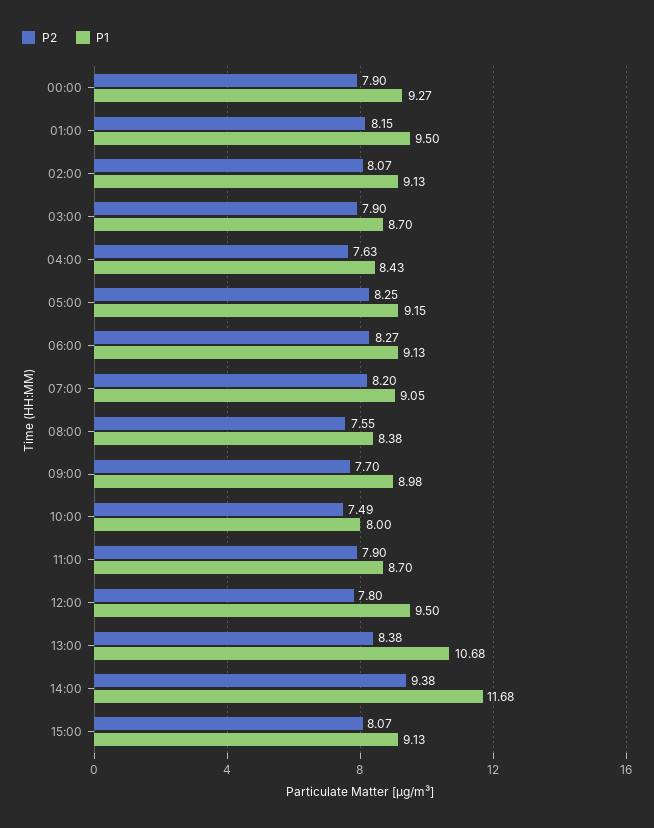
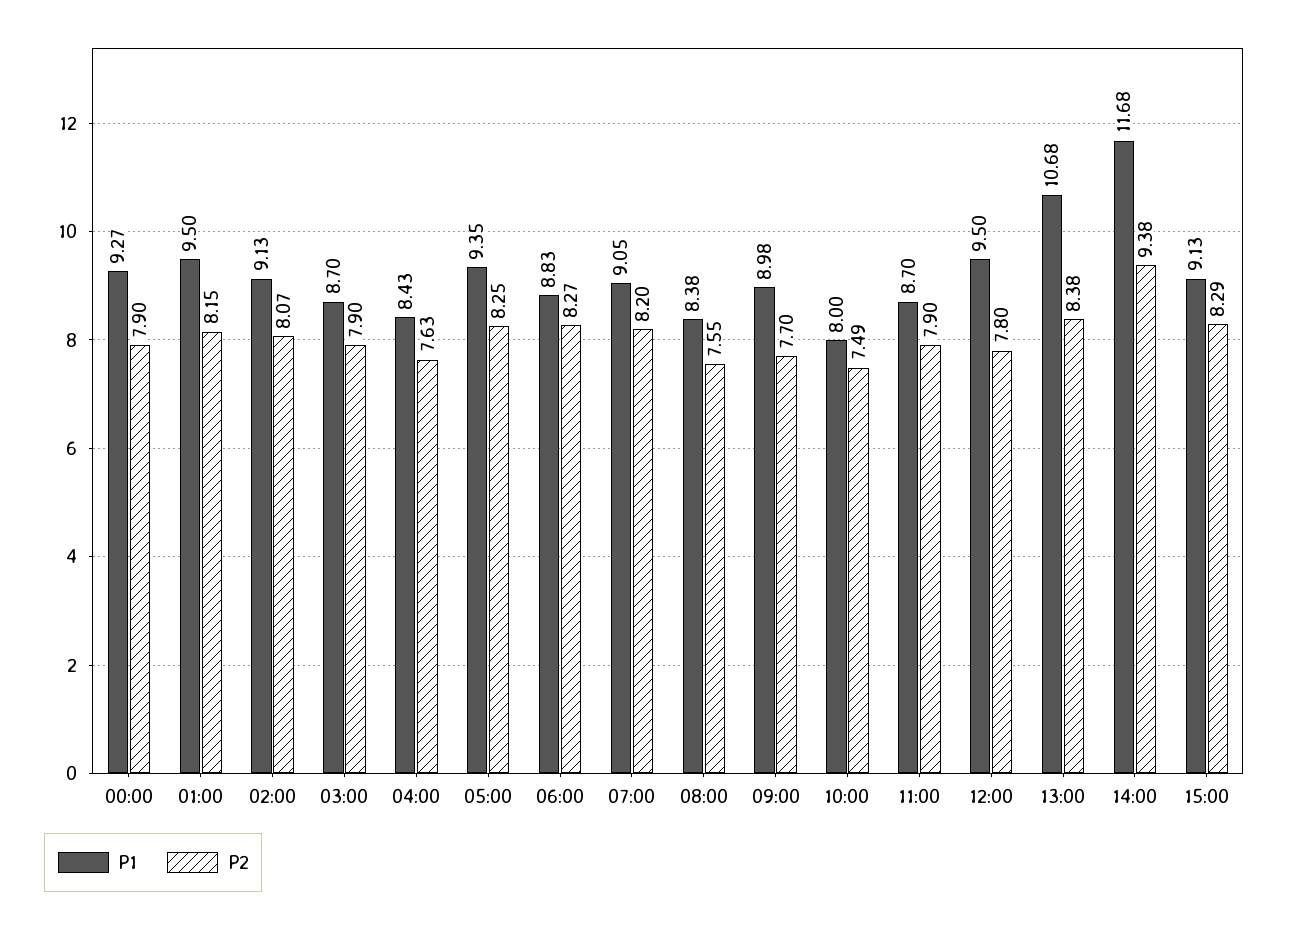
P1, 05:00: 9.15 -> 9.35
P1, 06:00: 9.13 -> 8.83
P2, 15:00: 8.07 -> 8.29

